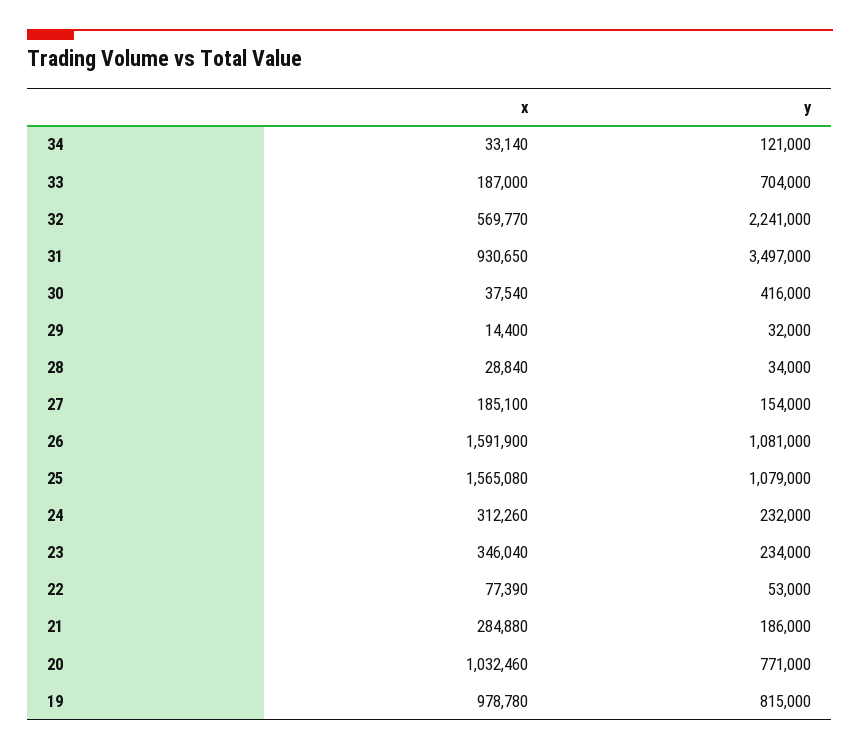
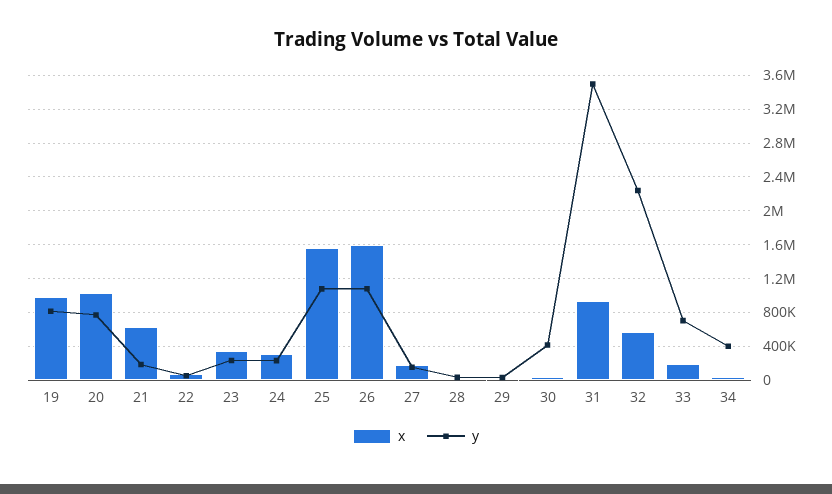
y, 34: 121000 -> 400000
x, 21: 284880 -> 600000

